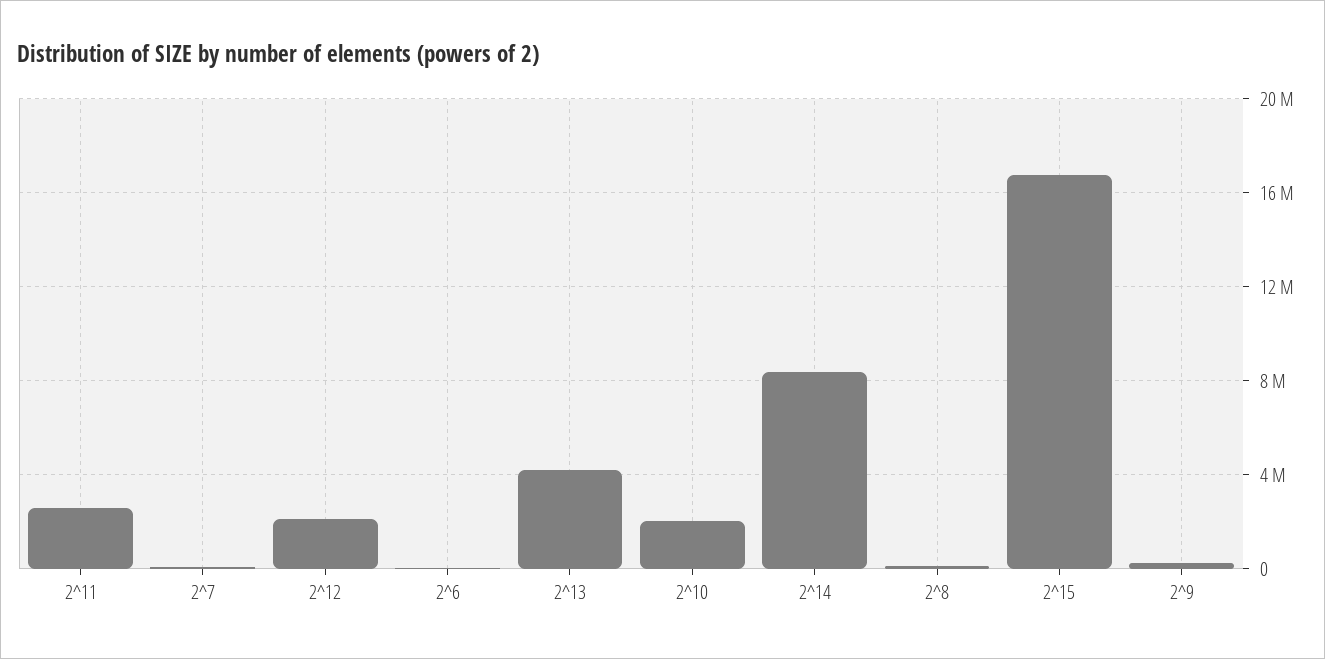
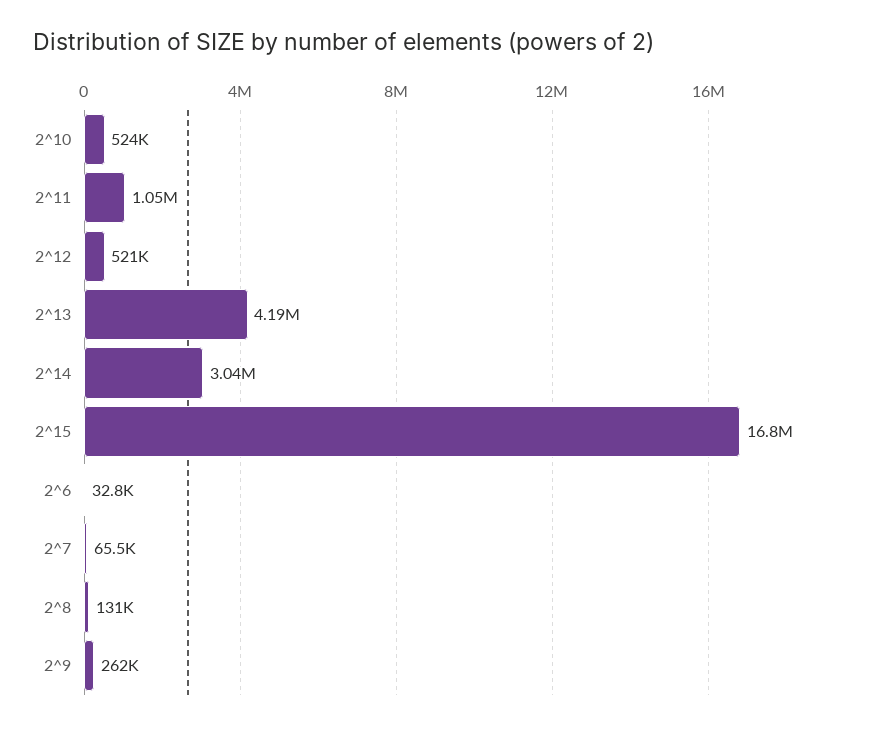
2^11: 2500000 -> 1050000
2^12: 2000000 -> 521000
2^10: 2000000 -> 524000
2^14: 8500000 -> 3040000

